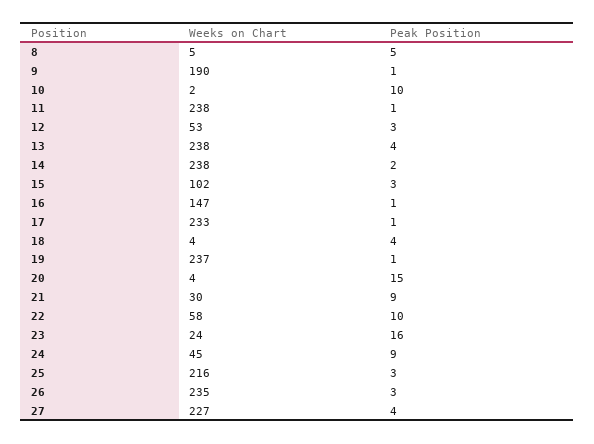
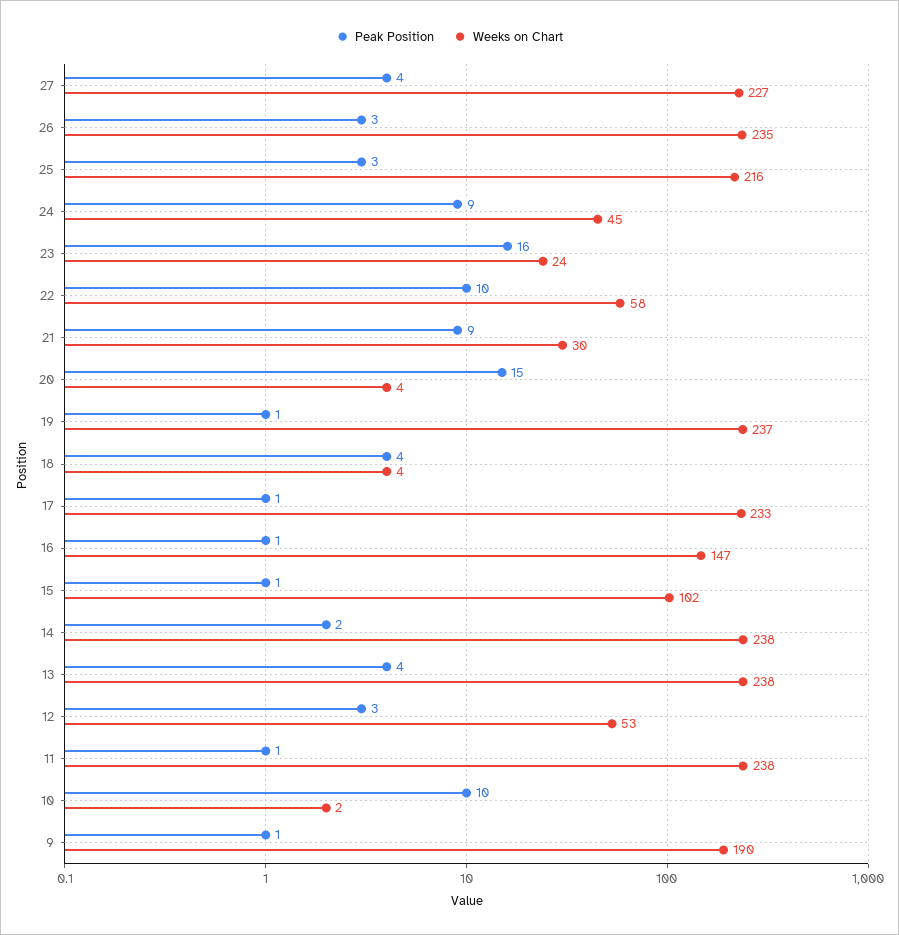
Weeks on Chart, 8: 5 -> none
Peak Position, 8: 5 -> none
Peak Position, 15: 3 -> 1

